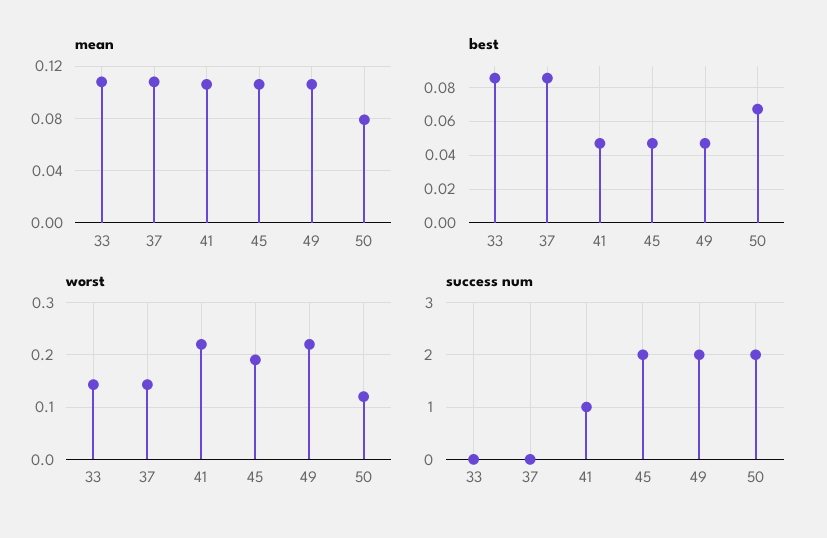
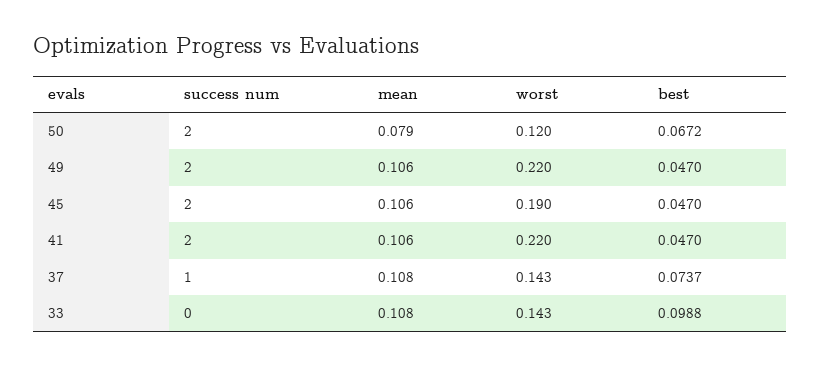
best, 33: 0.085 -> 0.0988
best, 37: 0.085 -> 0.0737
success num, 37: 0 -> 1
success num, 41: 1 -> 2

